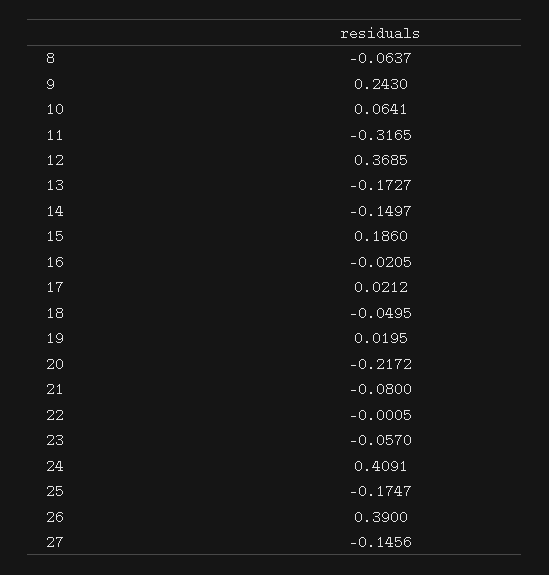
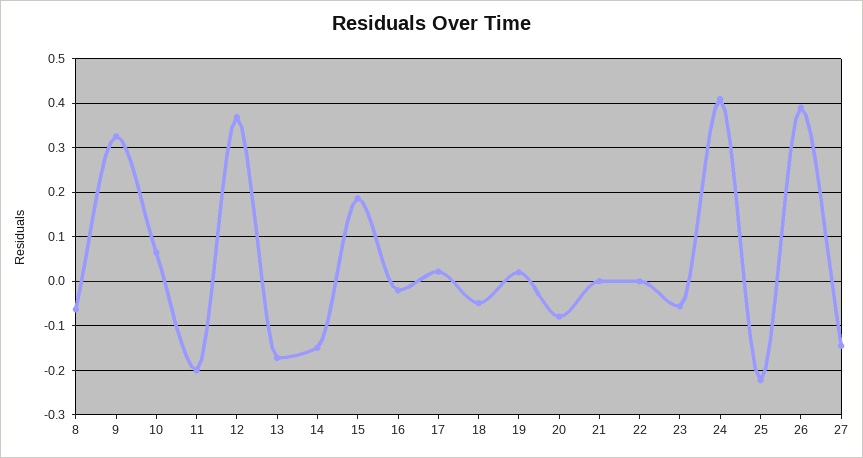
9: 0.243 -> 0.32
11: -0.3165 -> -0.2
20: -0.2172 -> -0.08
21: -0.08 -> 0
25: -0.1747 -> -0.22

